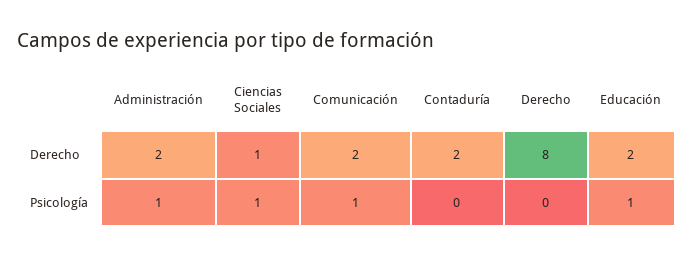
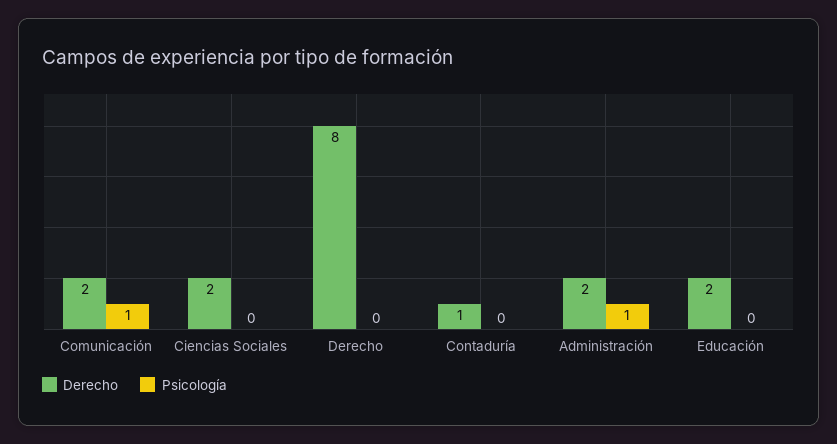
Derecho, Ciencias Sociales: 1 -> 2
Derecho, Contaduría: 2 -> 1
Psicología, Ciencias Sociales: 1 -> 0
Psicología, Educación: 1 -> 0

